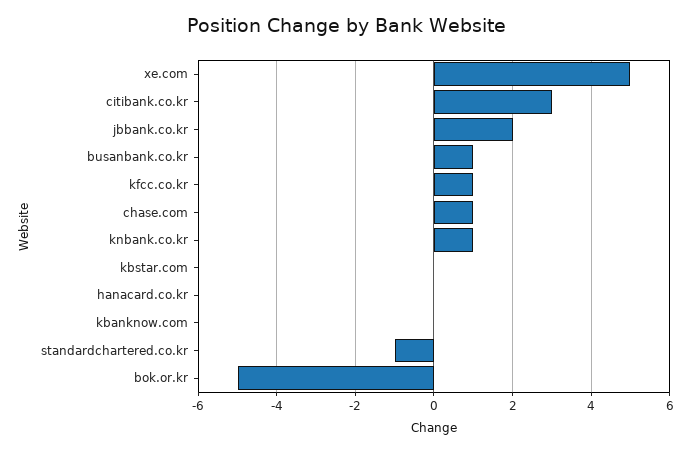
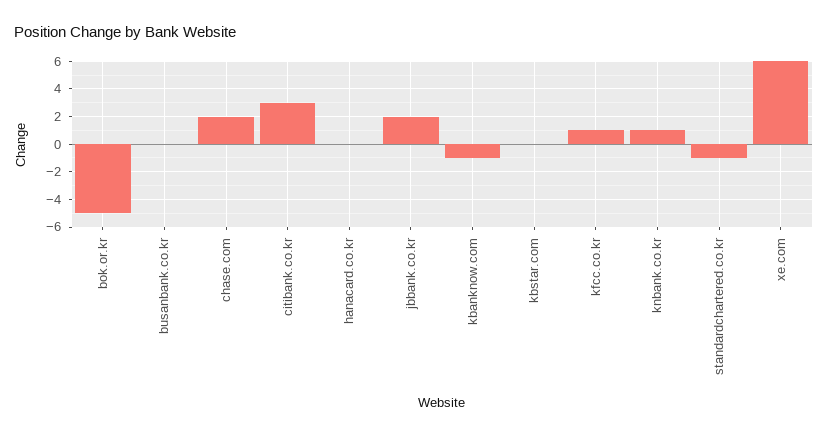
xe.com: 5 -> 6
busanbank.co.kr: 1 -> 0
chase.com: 1 -> 2
kbanknow.com: 0 -> -1

